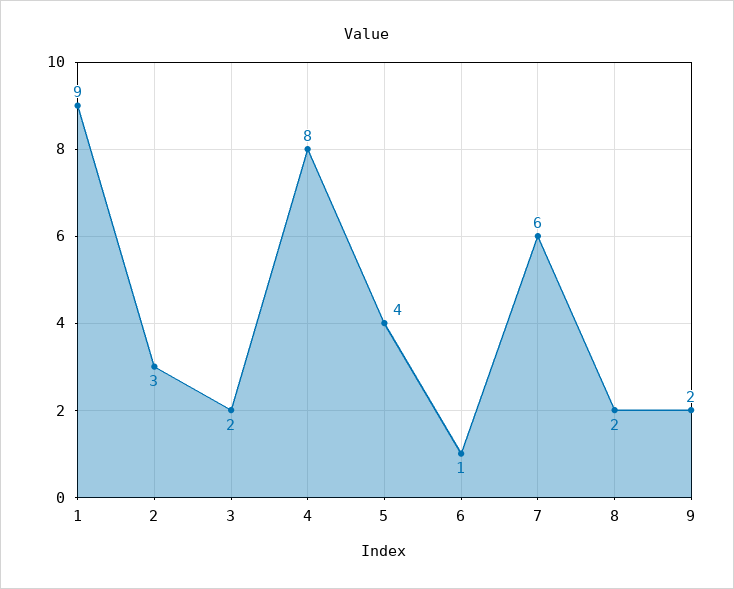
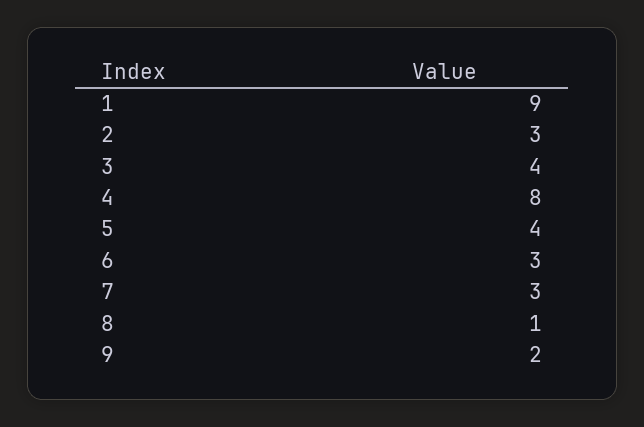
3: 2 -> 4
6: 1 -> 3
7: 6 -> 3
8: 2 -> 1

